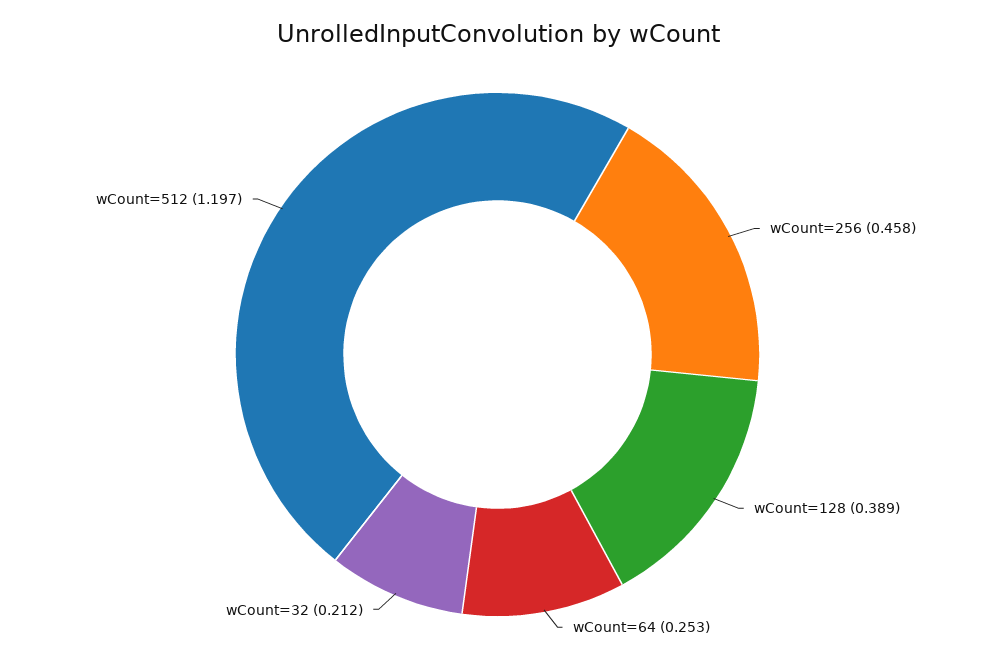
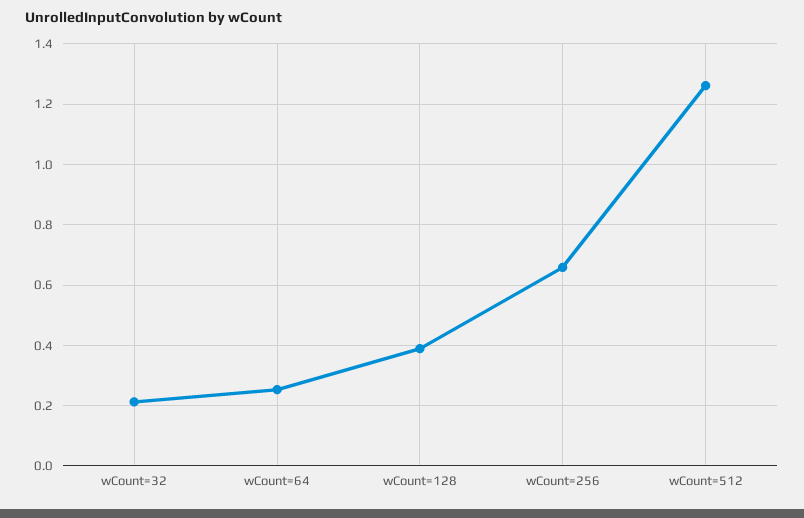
wCount=256: 0.458 -> 0.66
wCount=512: 1.197 -> 1.26

